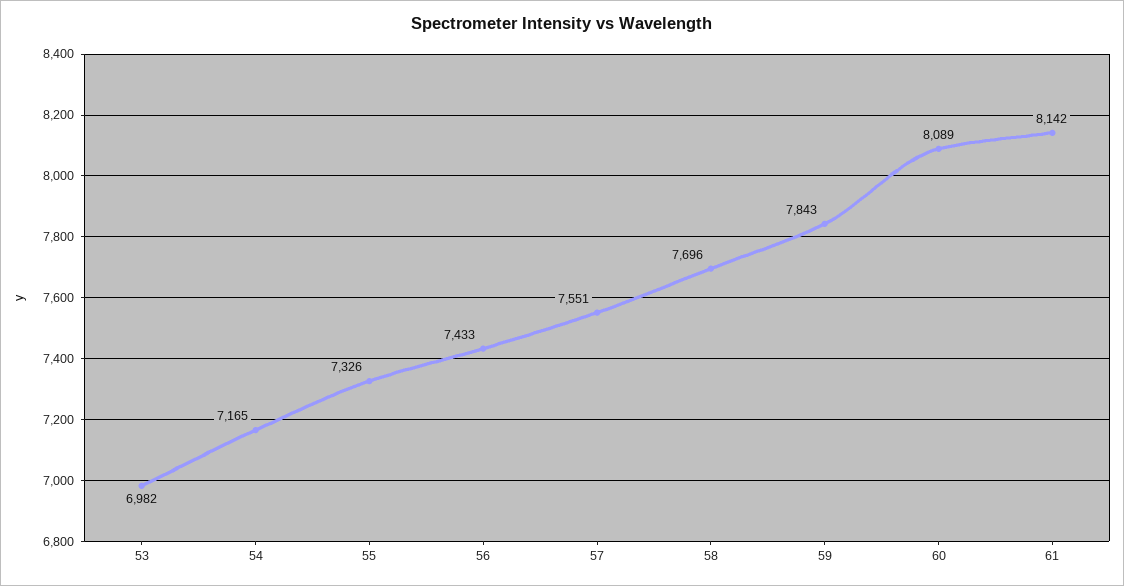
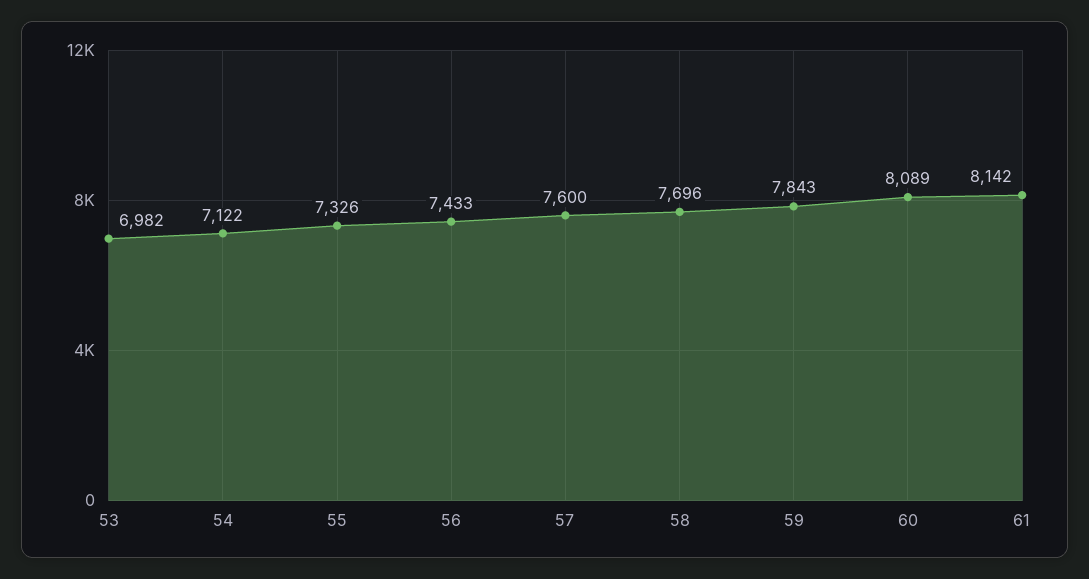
54: 7165 -> 7122
57: 7551 -> 7600

